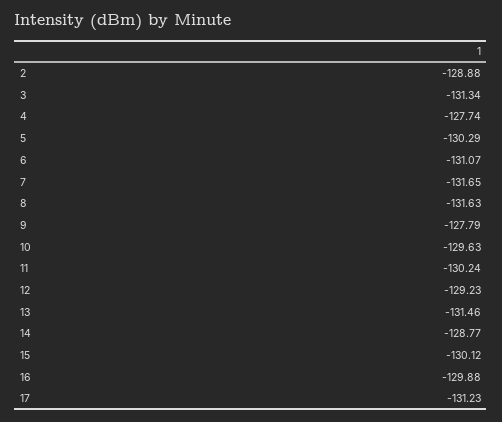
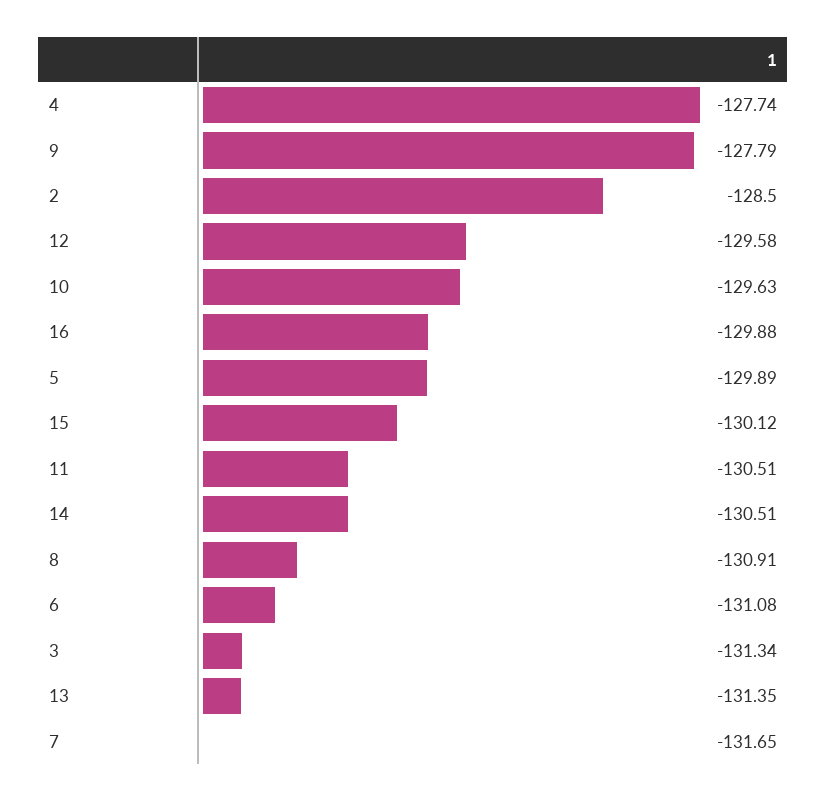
2: -128.88 -> -128.5
5: -130.29 -> -129.89
6: -131.07 -> -131.08
8: -131.63 -> -130.91
11: -130.24 -> -130.51
12: -129.23 -> -129.58
13: -131.46 -> -131.35
14: -128.77 -> -130.51
17: -131.23 -> none

